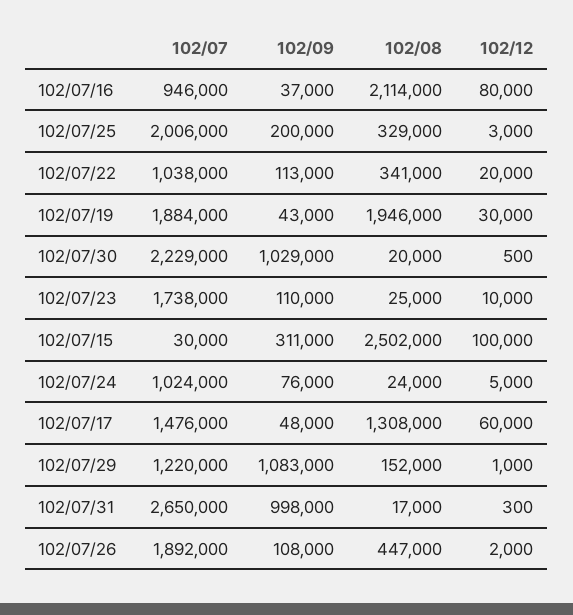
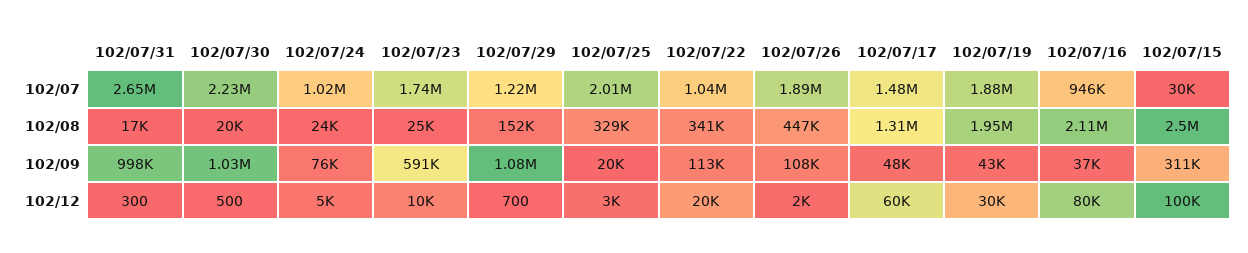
102/09, 102/07/25: 200000 -> 20000
102/09, 102/07/23: 110000 -> 591000
102/12, 102/07/29: 1000 -> 700

